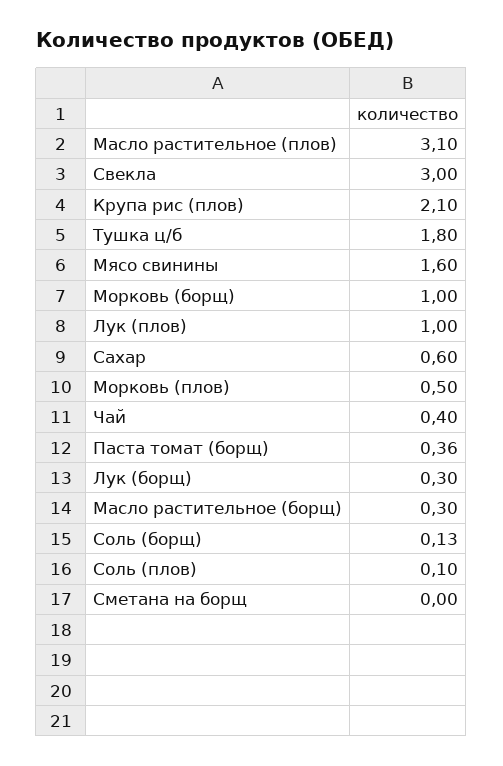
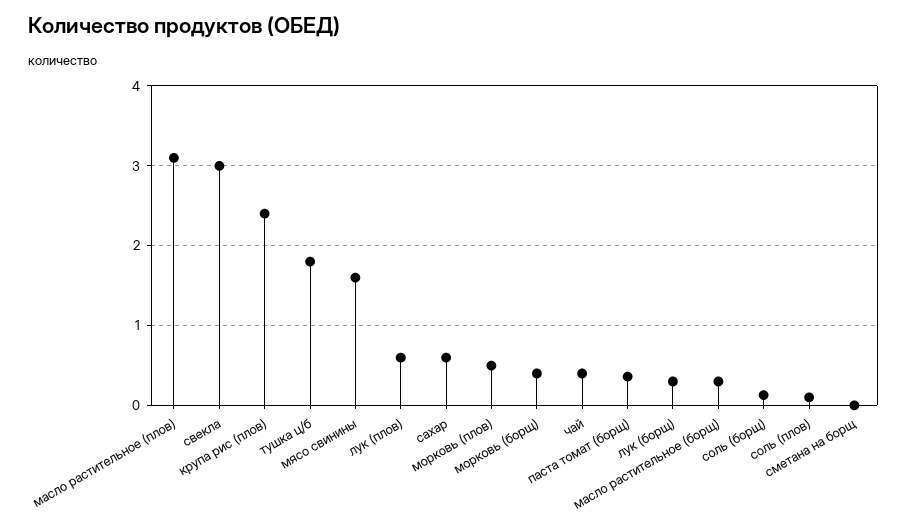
Крупа рис (плов): 2.1 -> 2.4
Морковь (борщ): 1 -> 0.4
Лук (плов): 1 -> 0.6

